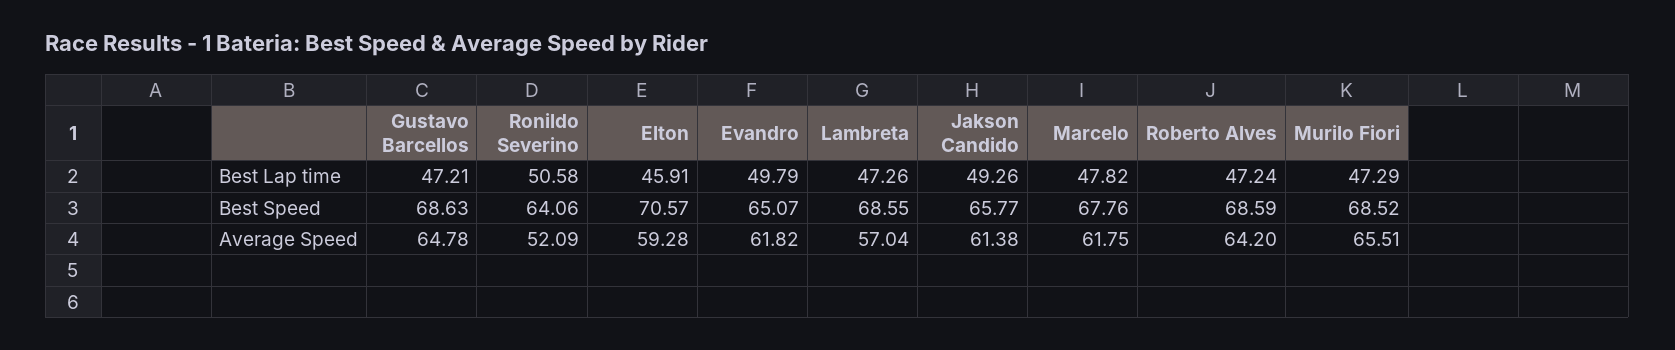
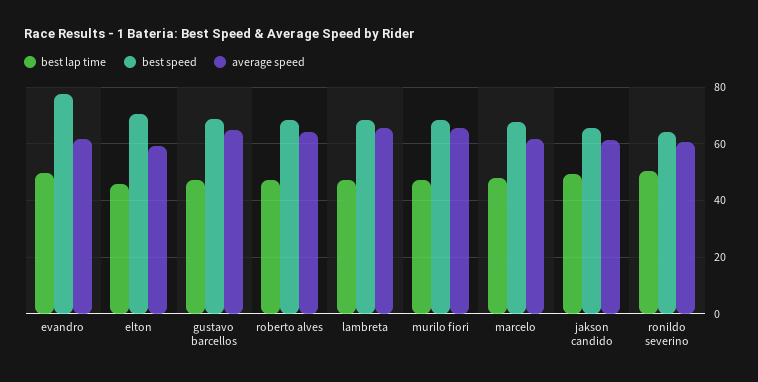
Best Speed, Evandro: 65.07 -> 77.5
Average Speed, Ronildo Severino: 52.09 -> 60
Average Speed, Lambreta: 57.04 -> 65

